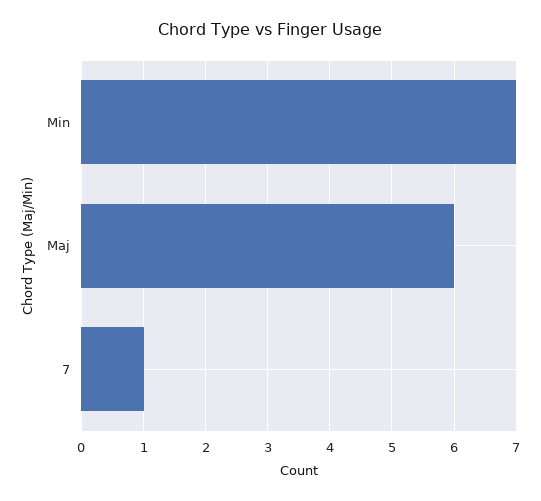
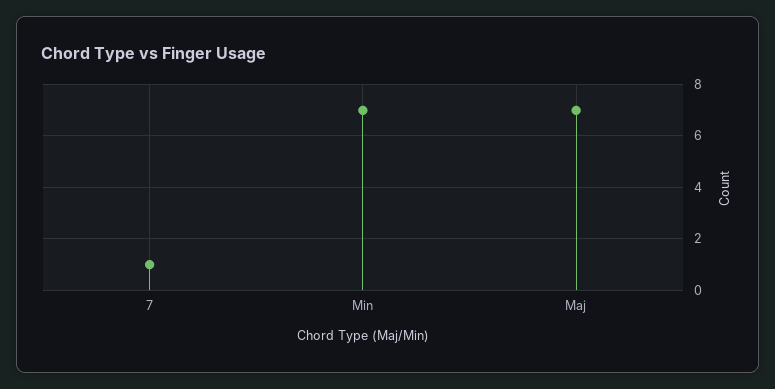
Maj: 6 -> 7

